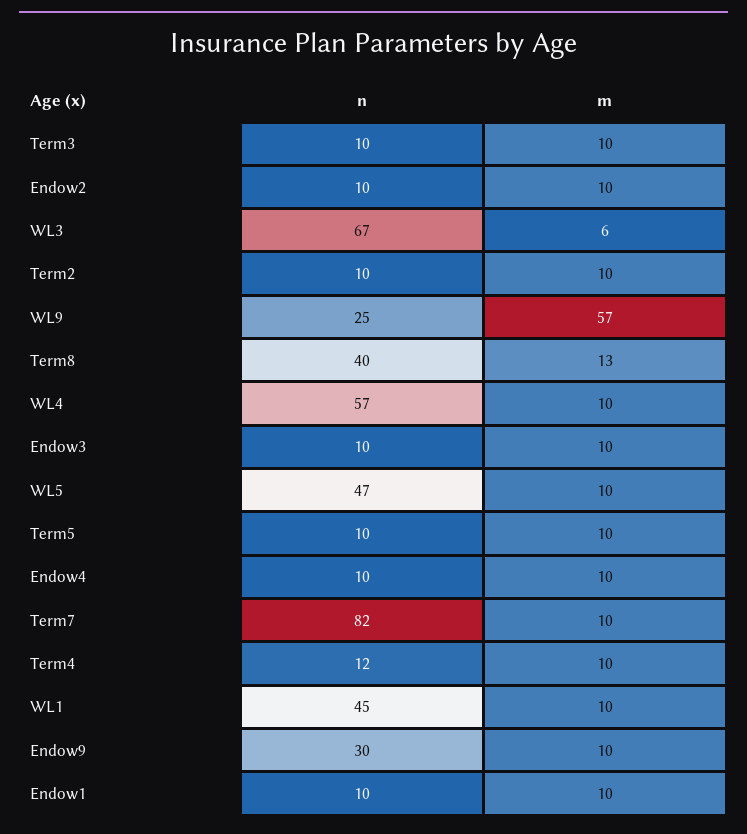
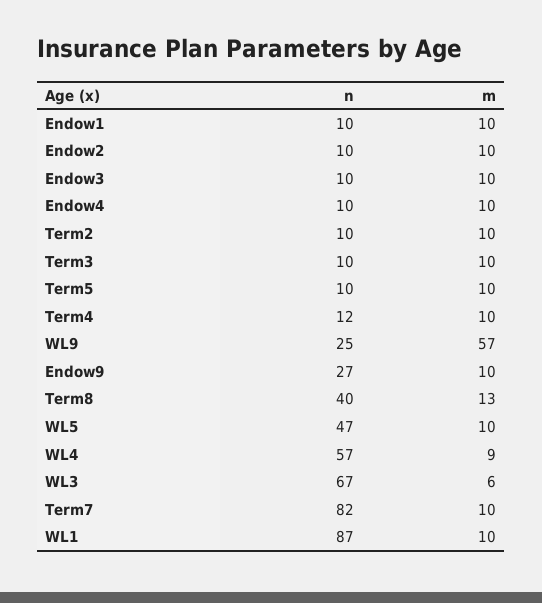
m, WL4: 10 -> 9
n, WL1: 45 -> 87
n, Endow9: 30 -> 27

